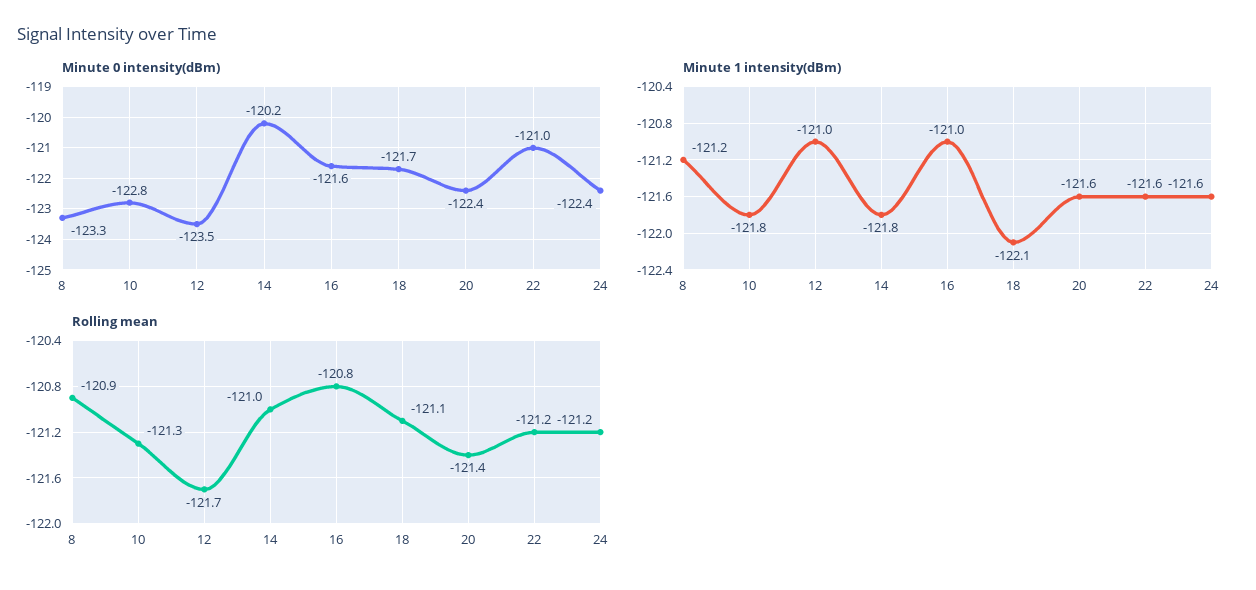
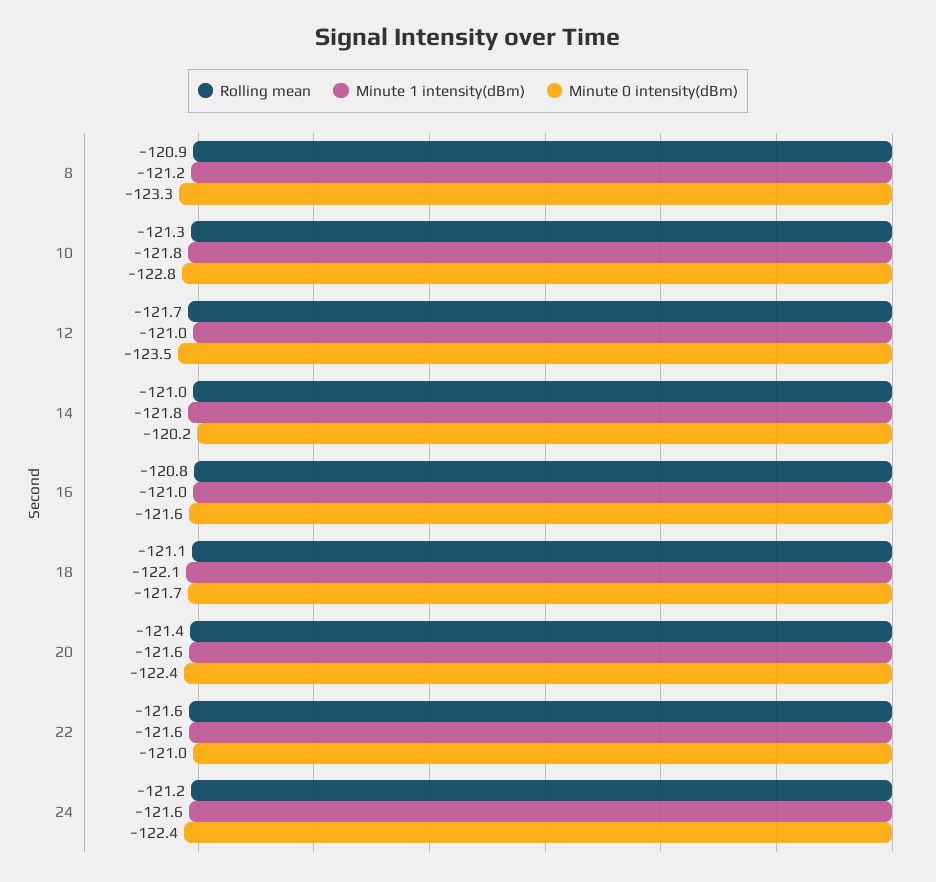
Rolling mean, 22: -121.2 -> -121.6

